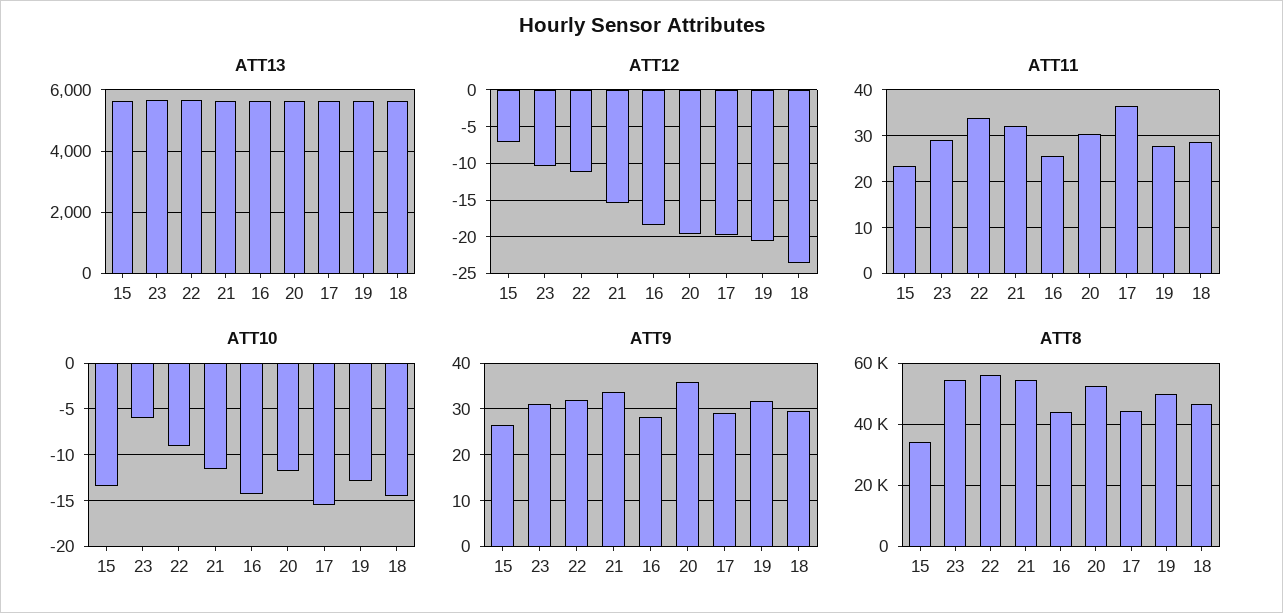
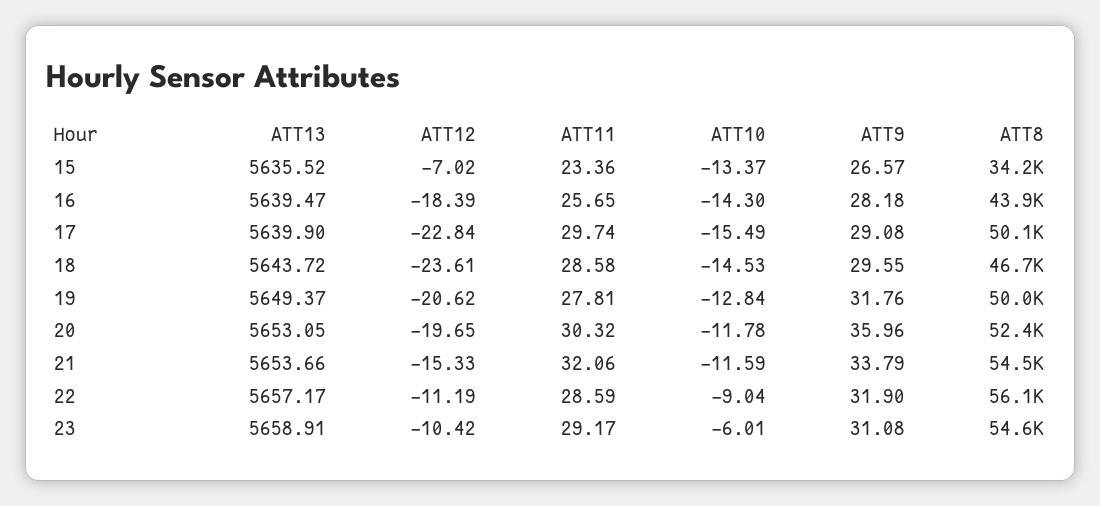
ATT12, 17: -20 -> -22.84
ATT11, 22: 34 -> 28.59
ATT11, 17: 36 -> 29.74
ATT8, 17: 44000 -> 50100

